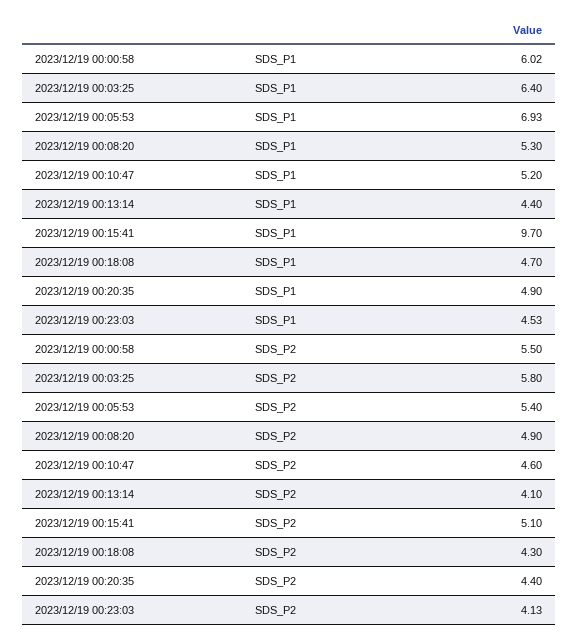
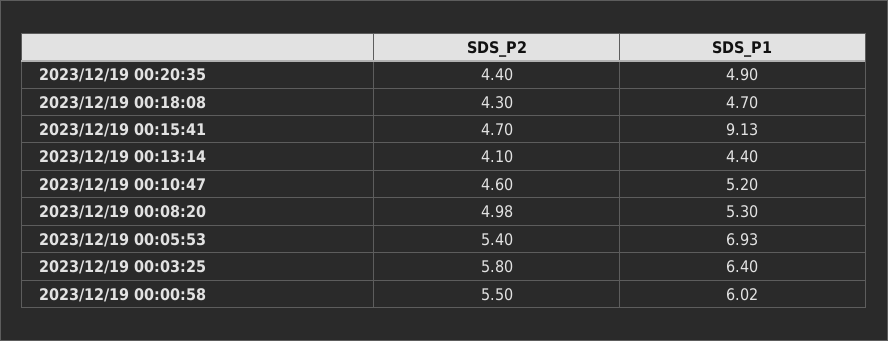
2023/12/19 00:15:41, SDS_P1: 9.7 -> 9.13
2023/12/19 00:23:03, SDS_P1: 4.53 -> none
2023/12/19 00:08:20, SDS_P2: 4.9 -> 4.98
2023/12/19 00:15:41, SDS_P2: 5.1 -> 4.7
2023/12/19 00:23:03, SDS_P2: 4.13 -> none

